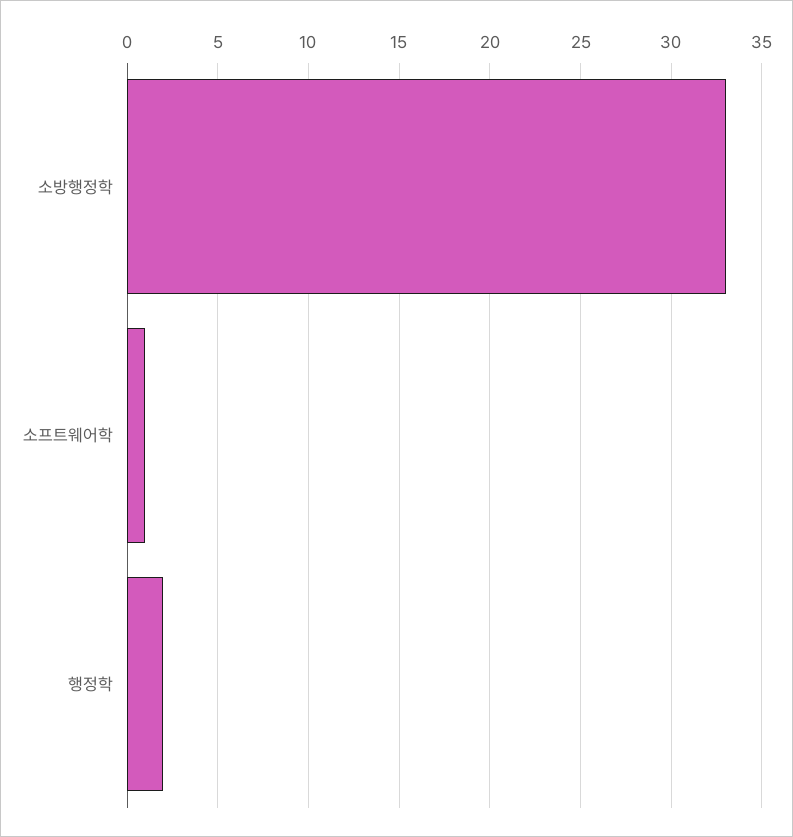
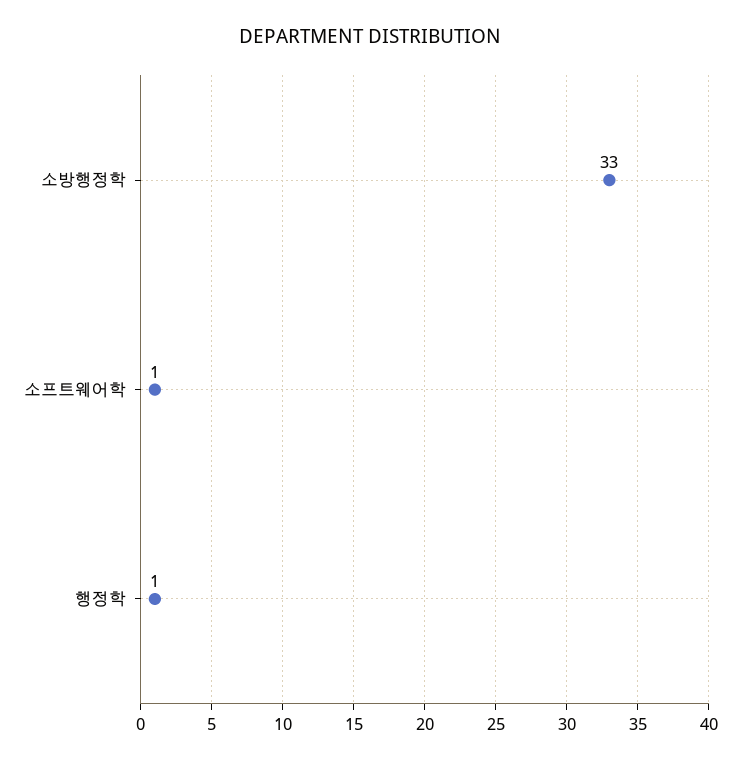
행정학: 2 -> 1

